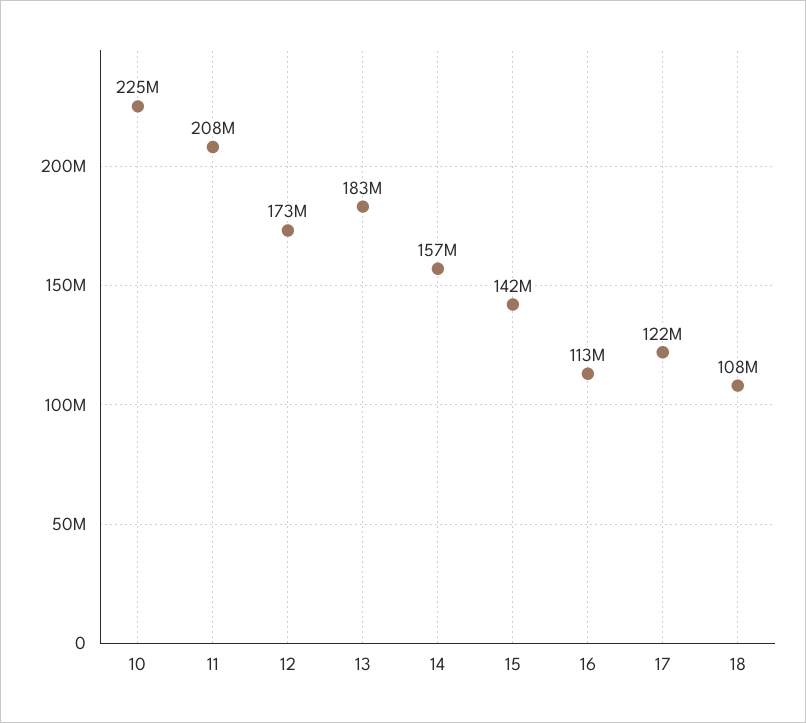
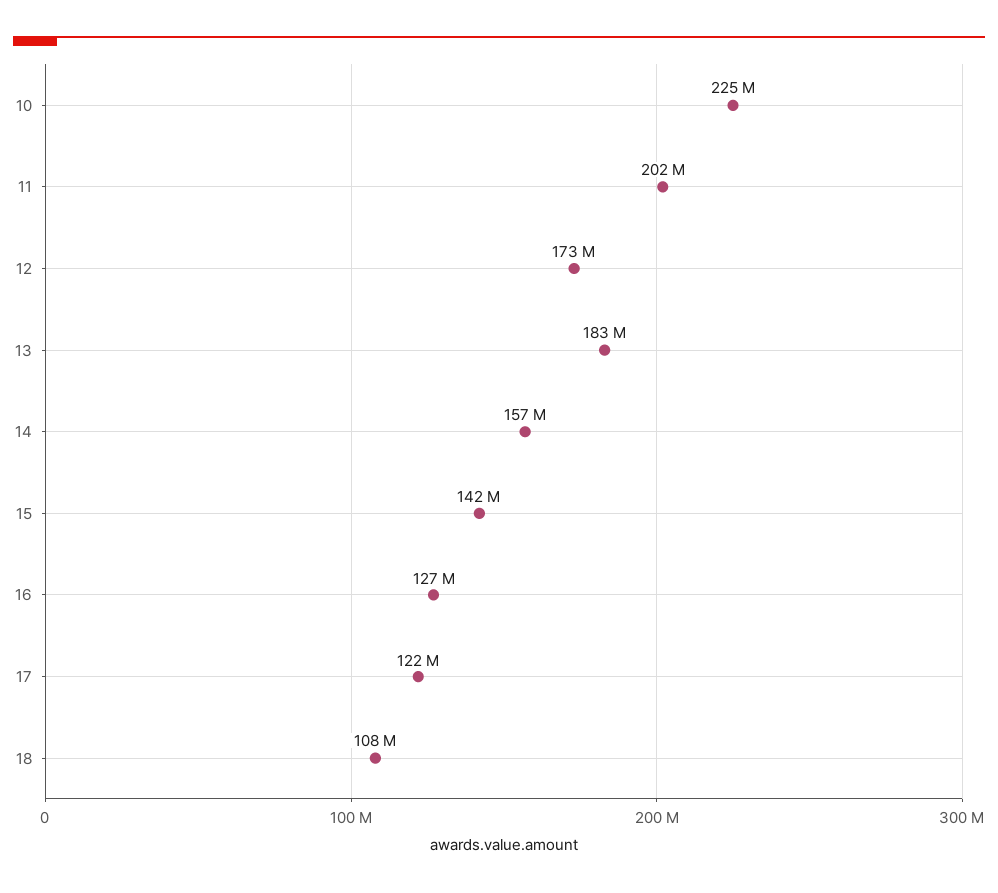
11: 208000000 -> 202000000
16: 113000000 -> 127000000

